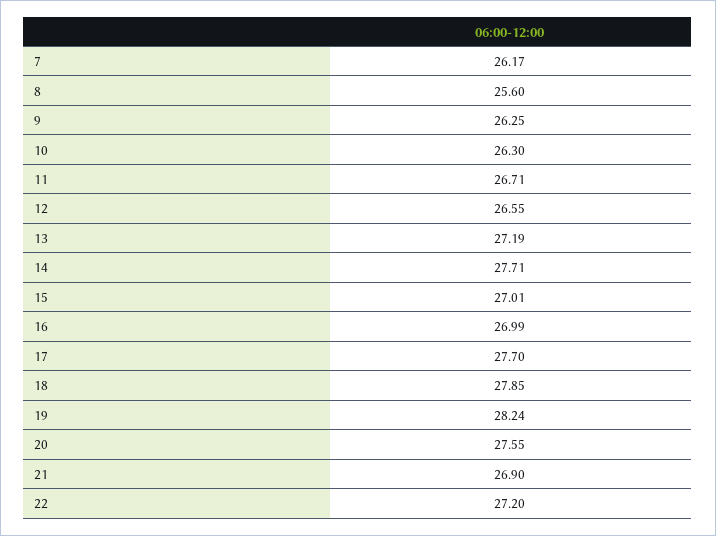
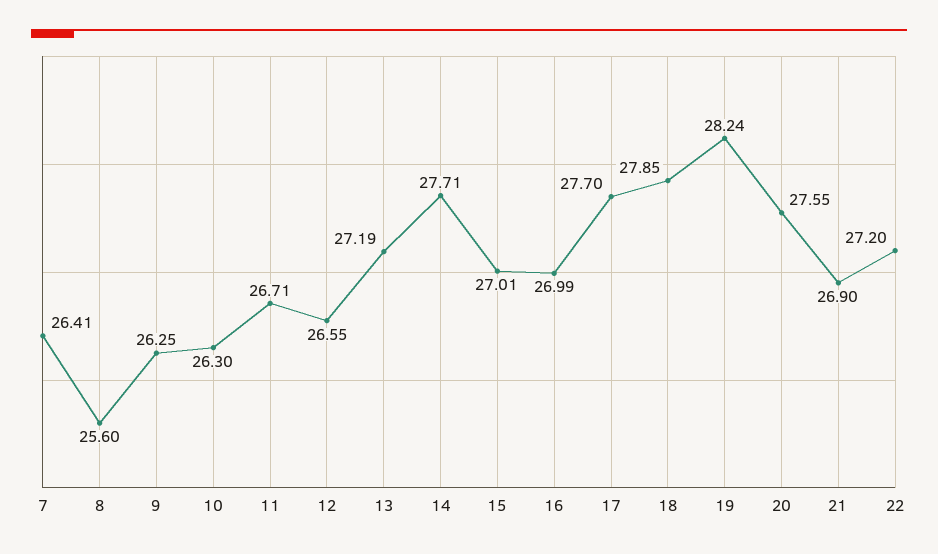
7: 26.17 -> 26.41

